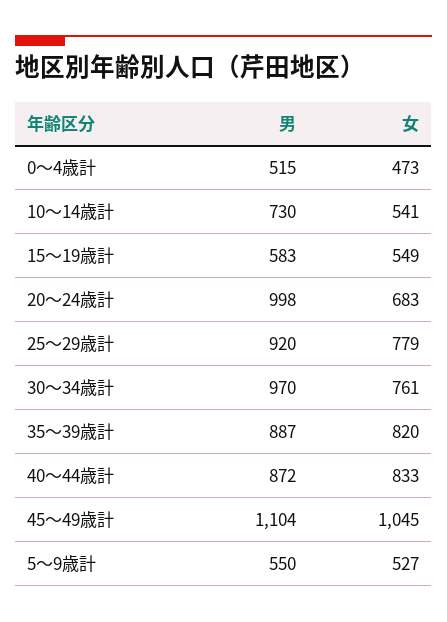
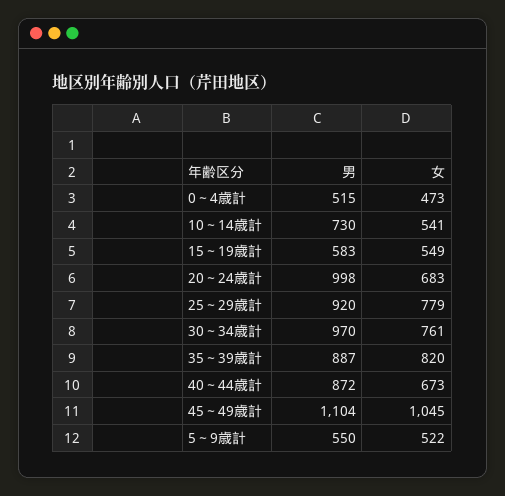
女, 40～44歳計: 833 -> 673
女, 5～9歳計: 527 -> 522

